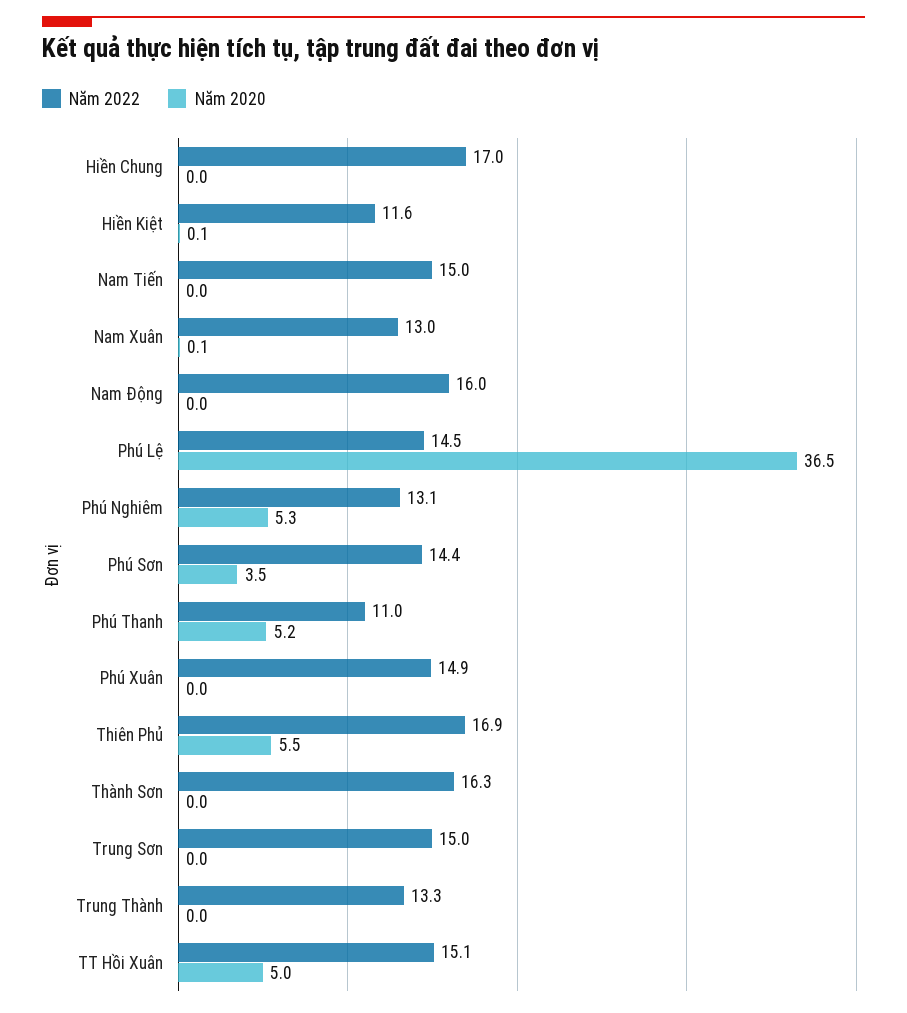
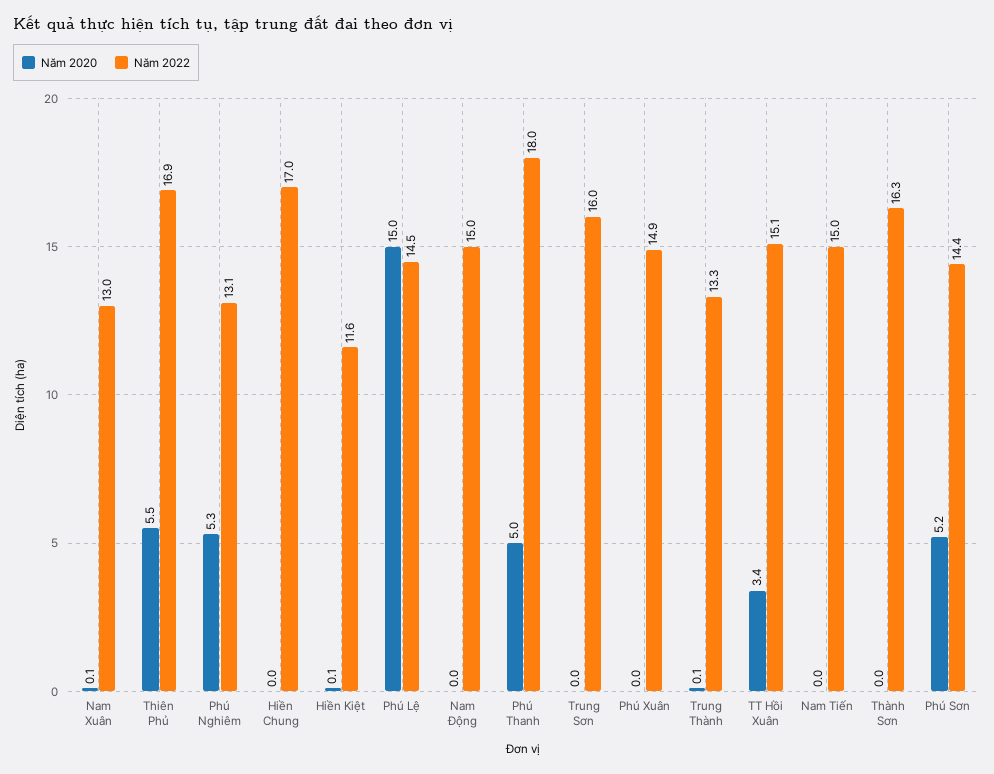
Năm 2022, Nam Động: 16 -> 15
Năm 2020, Phú Lệ: 36.5 -> 15
Năm 2020, Phú Sơn: 3.5 -> 5.2
Năm 2022, Phú Thanh: 11 -> 18
Năm 2020, Phú Thanh: 5.2 -> 5
Năm 2022, Trung Sơn: 15 -> 16
Năm 2020, Trung Thành: 0 -> 0.1
Năm 2020, TT Hồi Xuân: 5 -> 3.4

